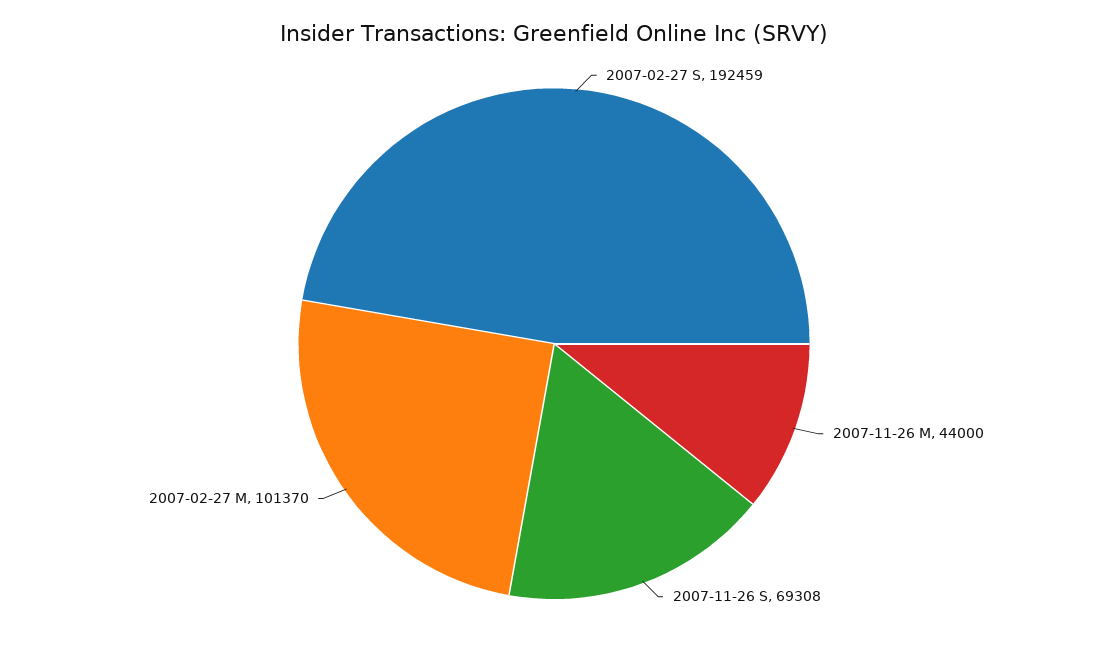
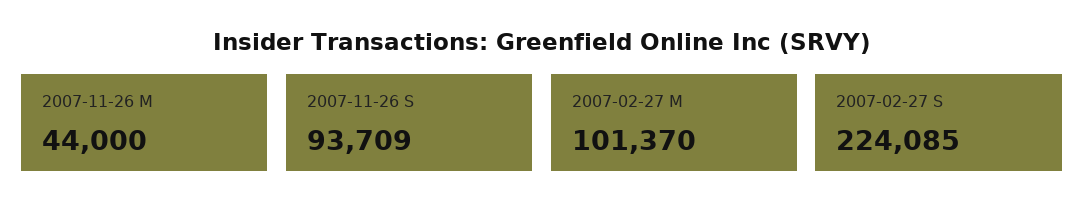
2007-02-27 S: 192459 -> 224085
2007-11-26 S: 69308 -> 93709

